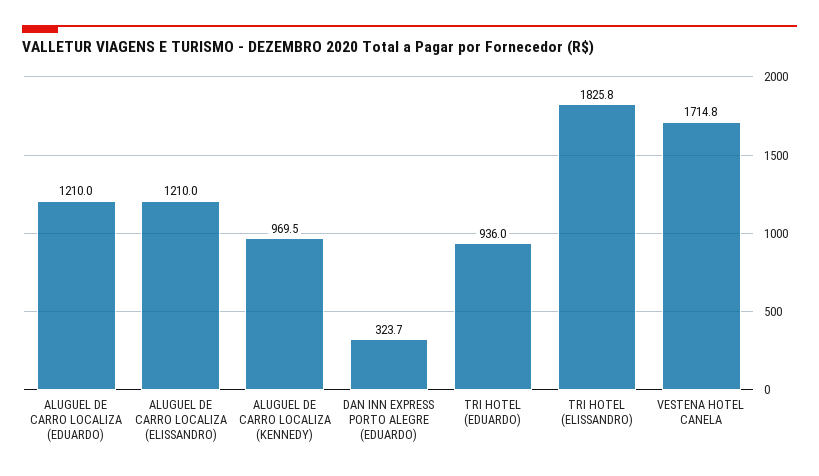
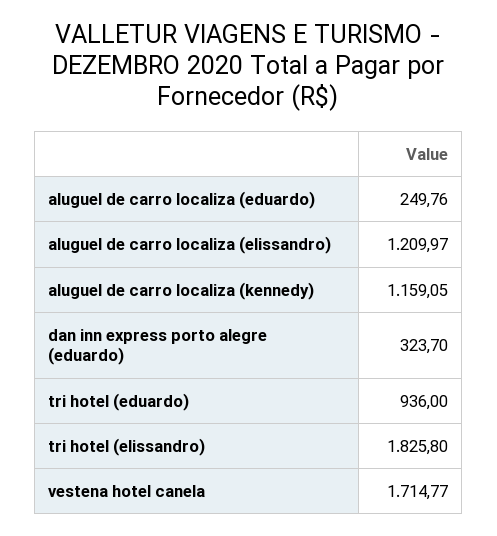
ALUGUEL DE CARRO LOCALIZA (EDUARDO): 1210 -> 249.76
ALUGUEL DE CARRO LOCALIZA (KENNEDY): 969.5 -> 1159.05

